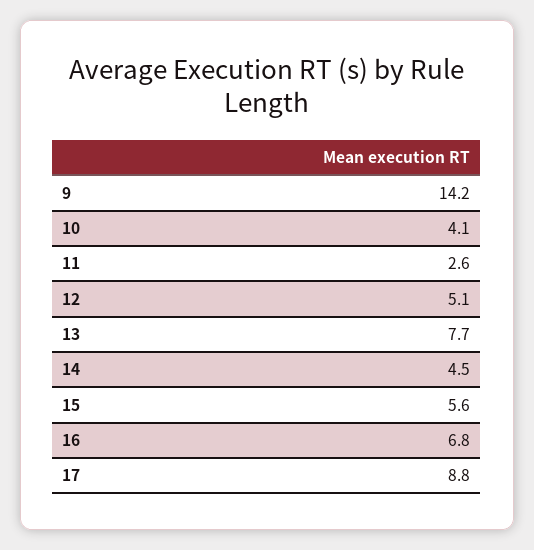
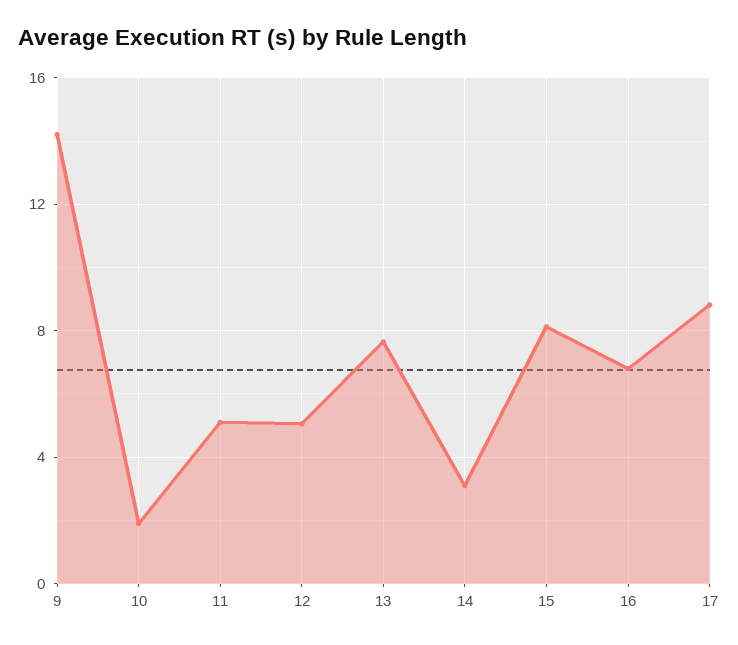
10: 4.1 -> 2
11: 2.6 -> 5
14: 4.5 -> 3
15: 5.6 -> 8

